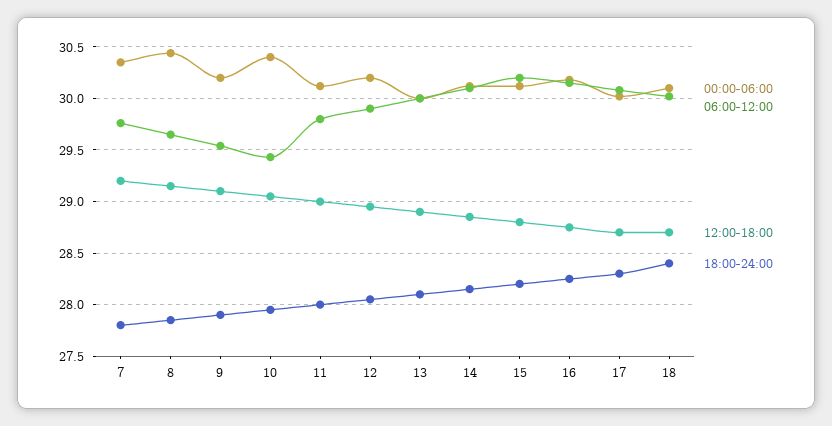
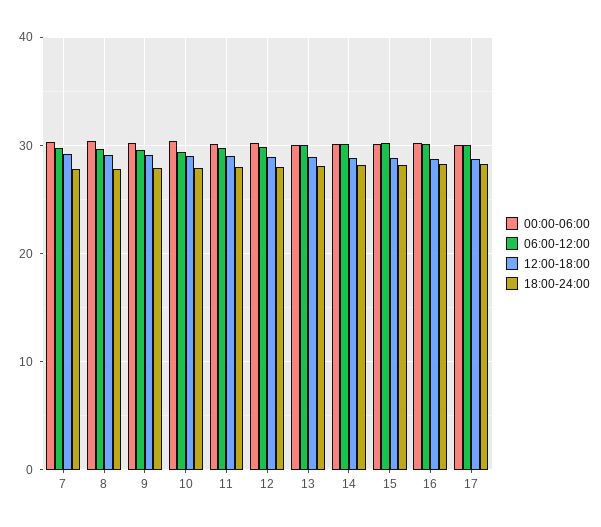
00:00-06:00, 18: 30.1 -> none
06:00-12:00, 18: 30 -> none
12:00-18:00, 18: 28.7 -> none
18:00-24:00, 18: 28.4 -> none

